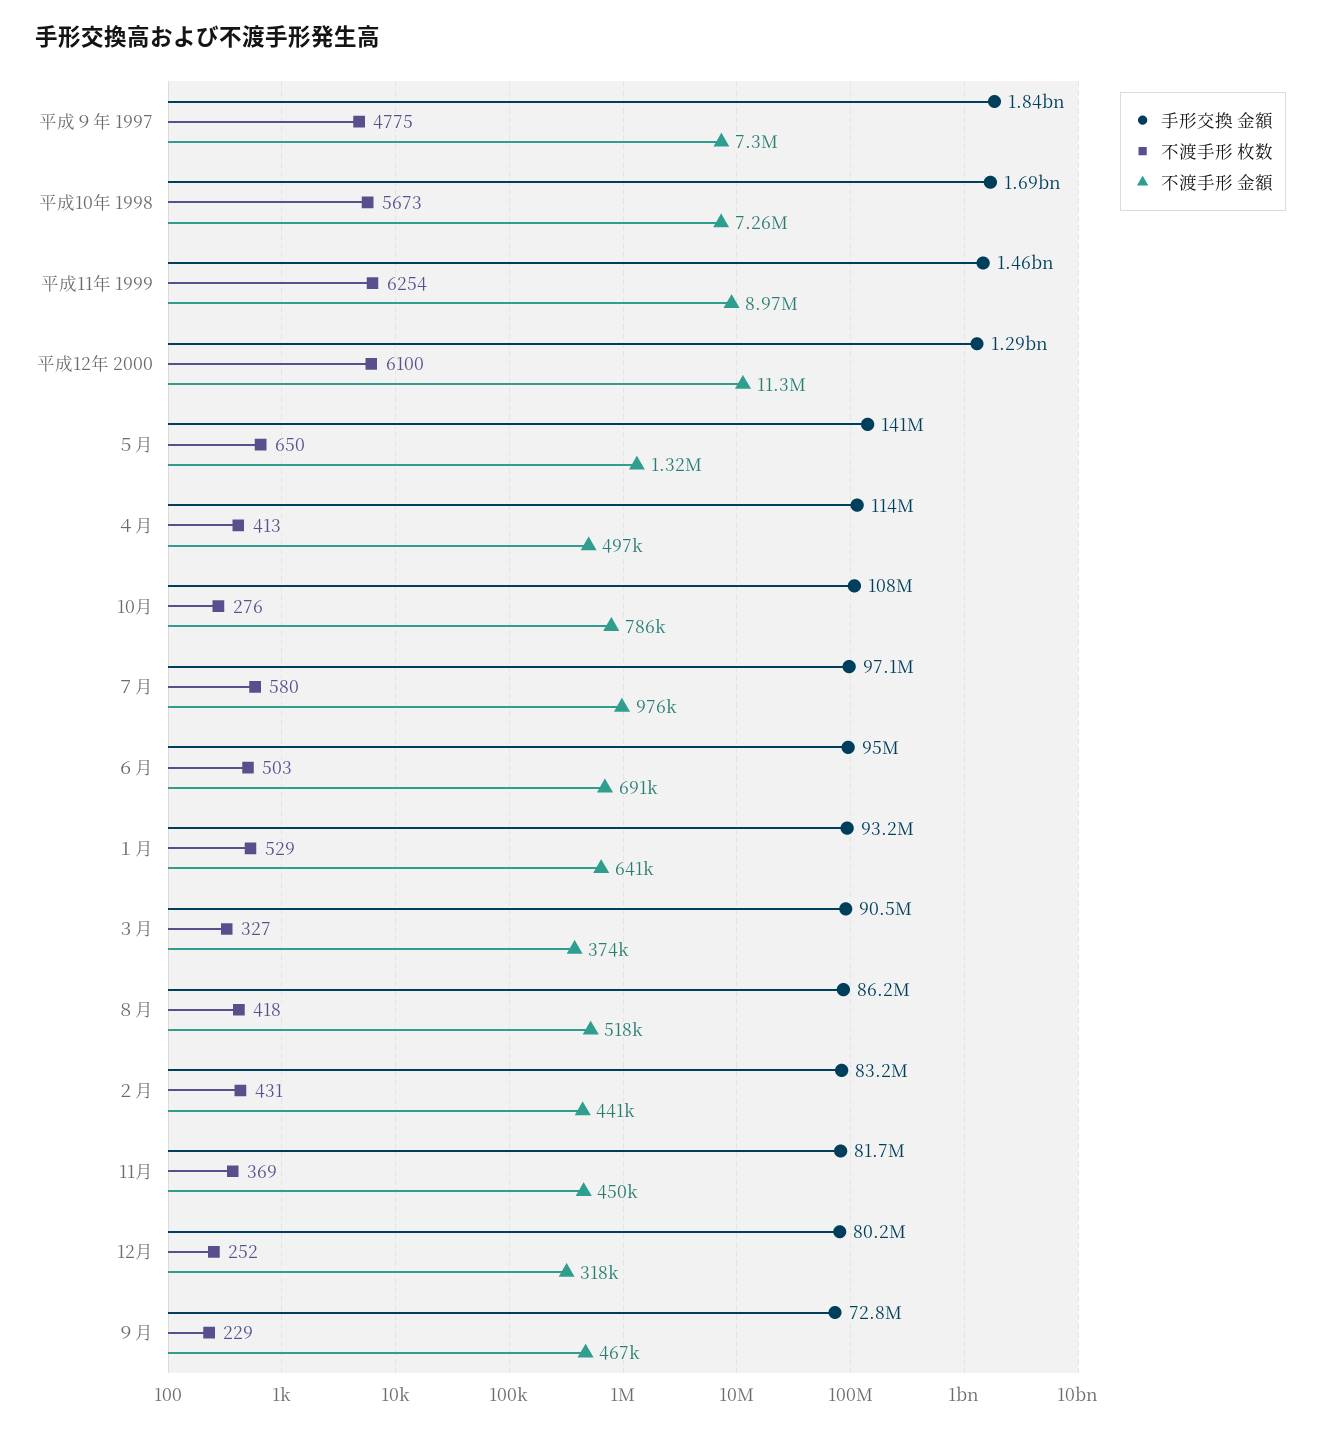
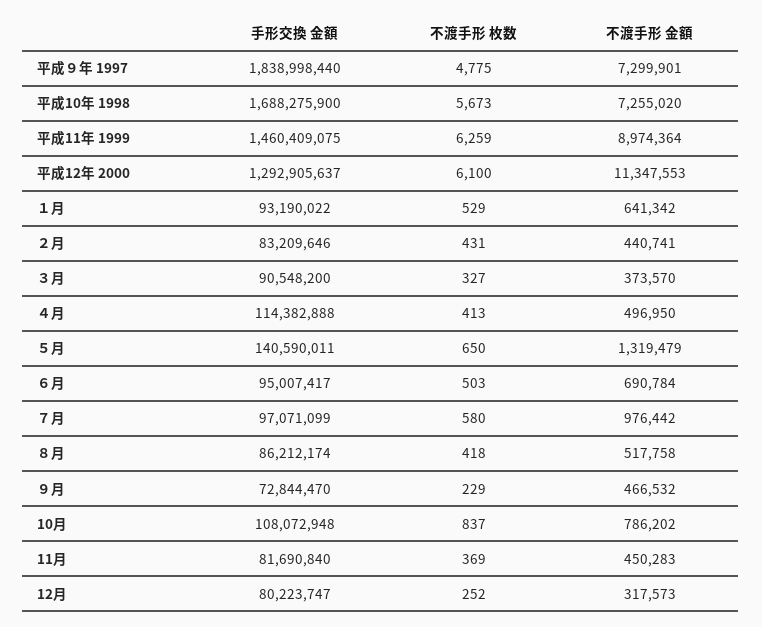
不渡手形 枚数, 平成11年 1999: 6254 -> 6259
不渡手形 枚数, 10月: 276 -> 837

